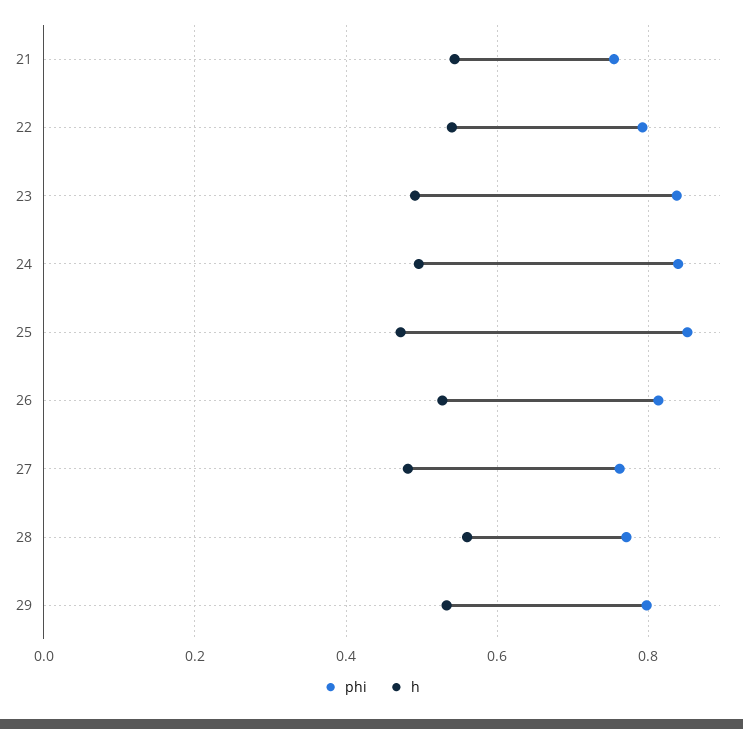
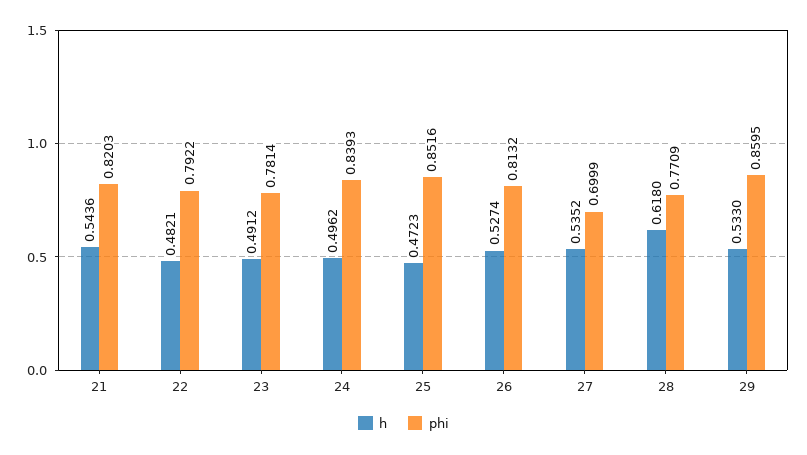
phi, 21: 0.76 -> 0.8203
h, 22: 0.54 -> 0.4821
phi, 23: 0.84 -> 0.7814
phi, 27: 0.76 -> 0.6999
h, 27: 0.48 -> 0.5352
h, 28: 0.56 -> 0.618
phi, 29: 0.8 -> 0.8595

